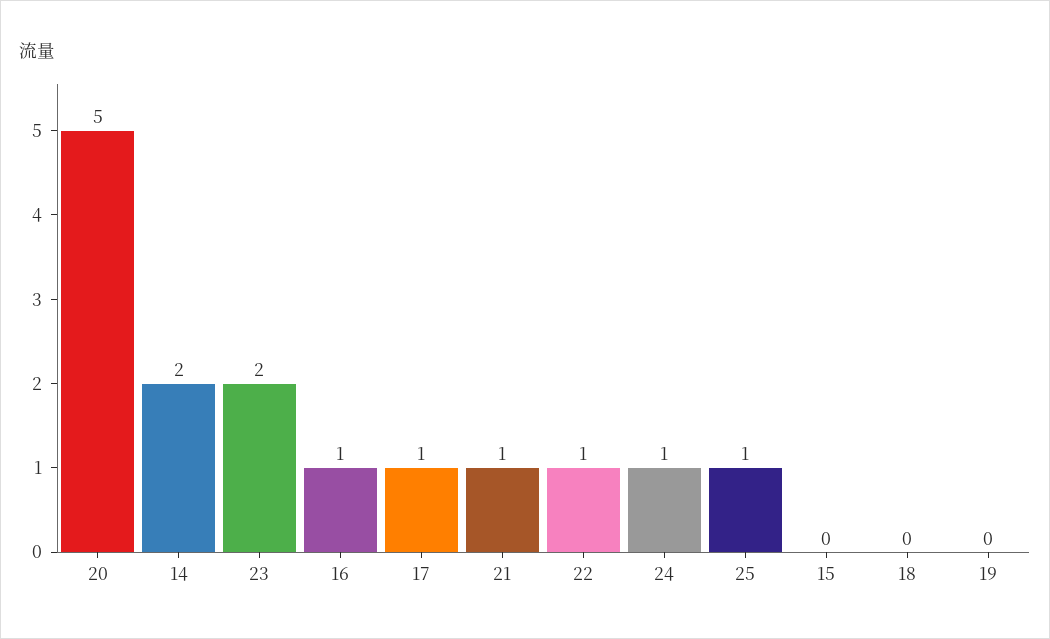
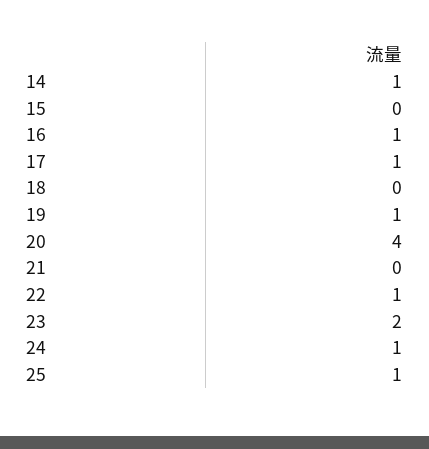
20: 5 -> 4
14: 2 -> 1
21: 1 -> 0
19: 0 -> 1

